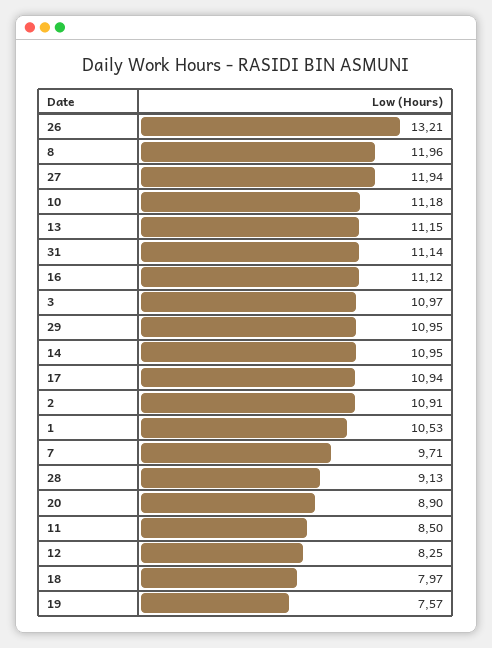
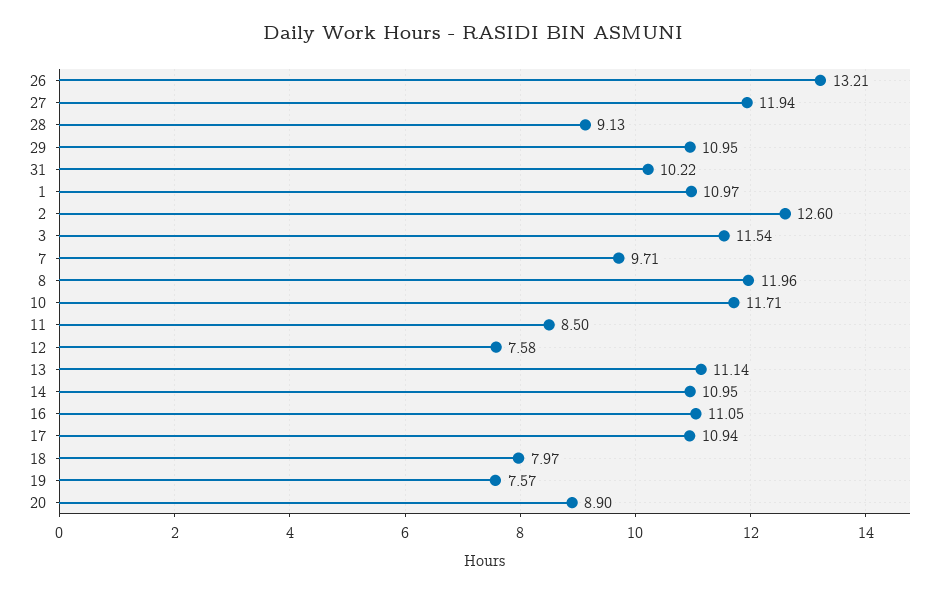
10: 11.18 -> 11.71
13: 11.15 -> 11.14
31: 11.14 -> 10.22
16: 11.12 -> 11.05
3: 10.97 -> 11.54
2: 10.91 -> 12.6
1: 10.53 -> 10.97
12: 8.25 -> 7.58

